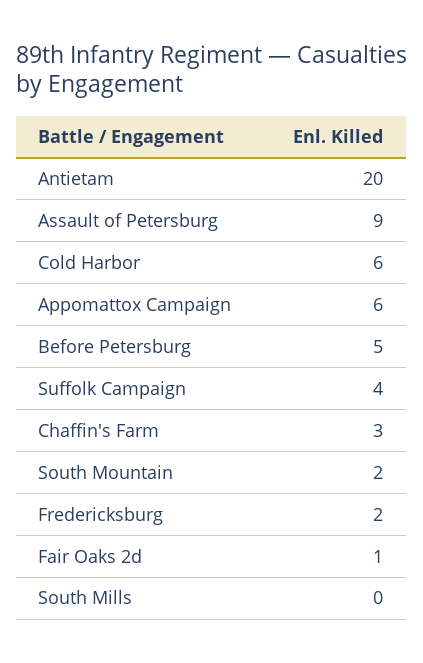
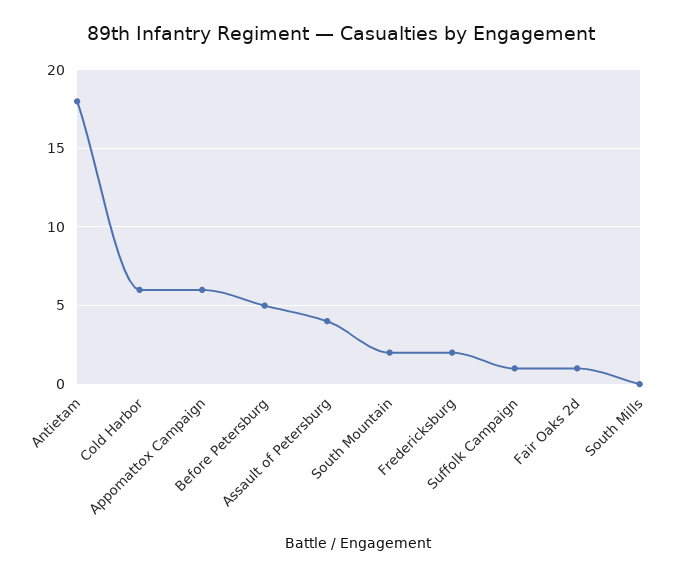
Antietam: 20 -> 18
Assault of Petersburg: 9 -> 4
Suffolk Campaign: 4 -> 1
Chaffin's Farm: 3 -> none

